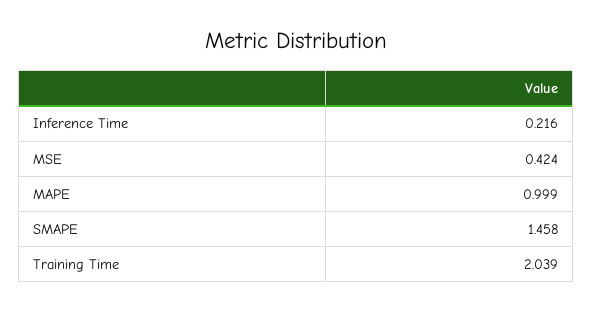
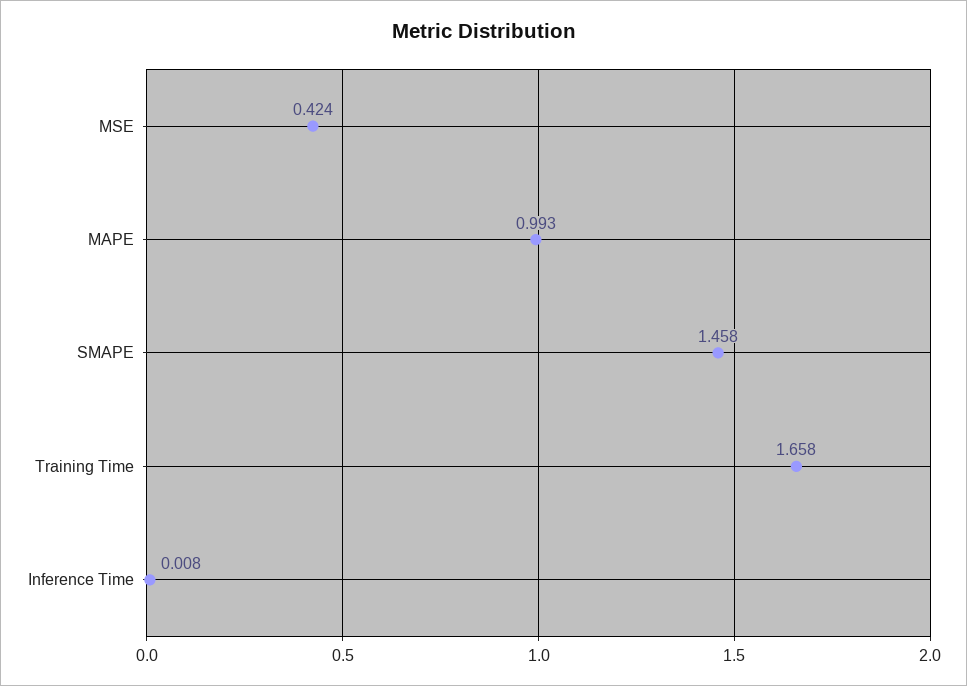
Inference Time: 0.216 -> 0.008
MAPE: 0.999 -> 0.993
Training Time: 2.039 -> 1.658

